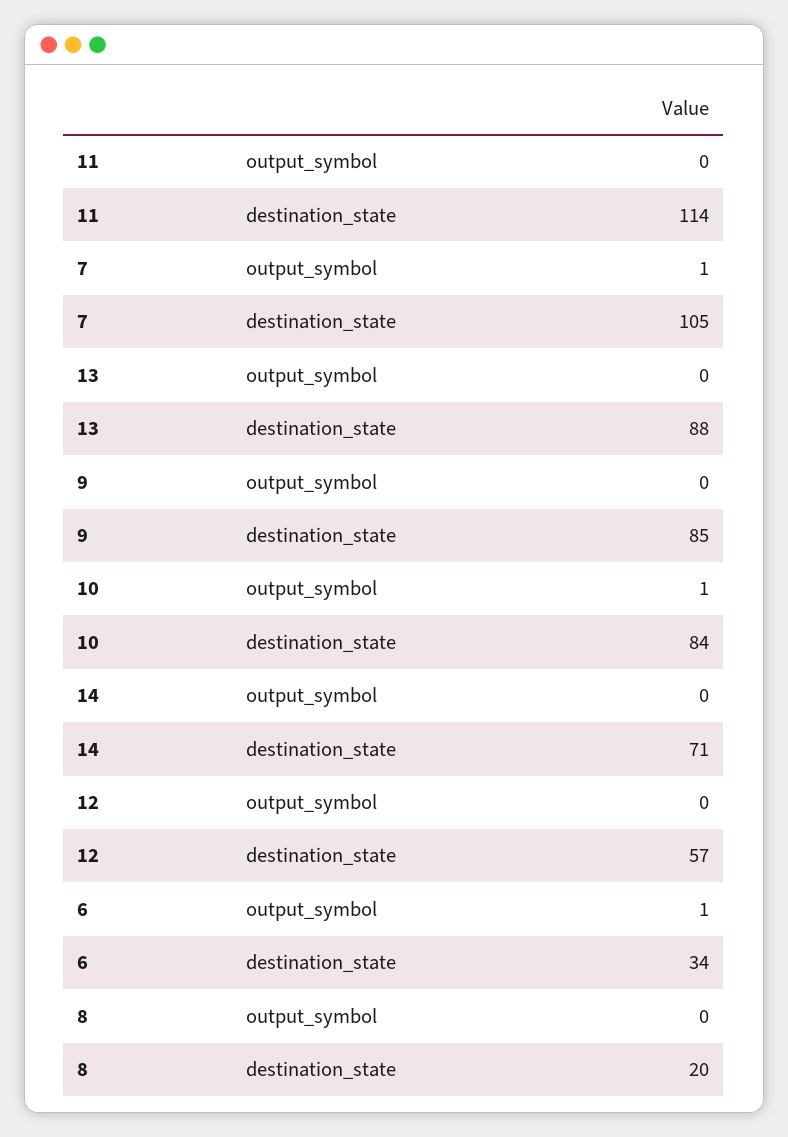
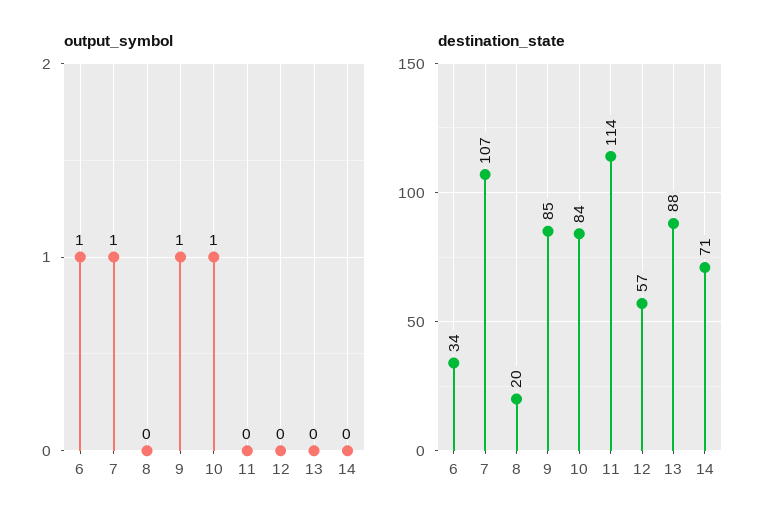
destination_state, 7: 105 -> 107
output_symbol, 9: 0 -> 1

